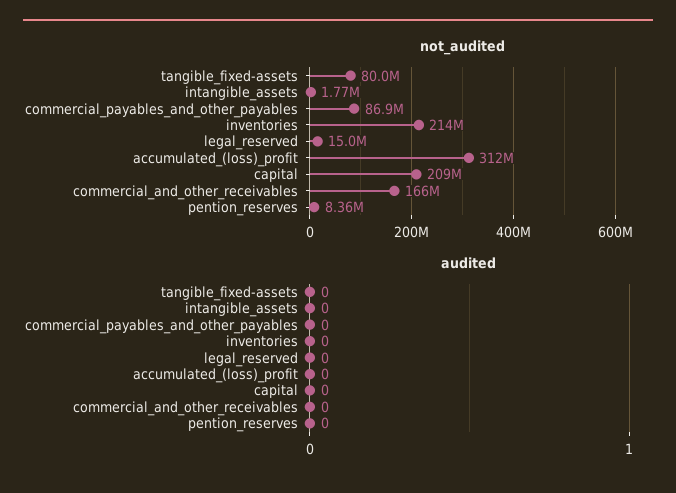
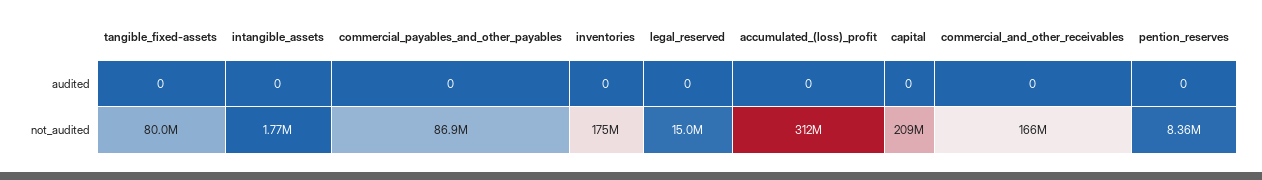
not_audited, inventories: 214000000 -> 175000000

